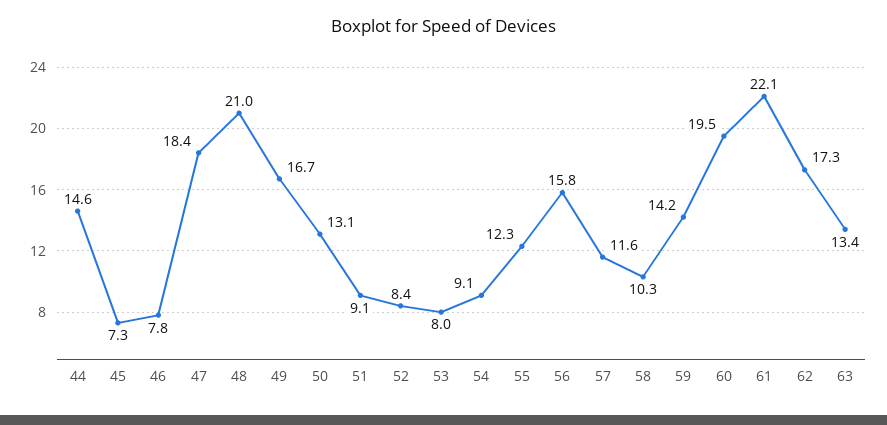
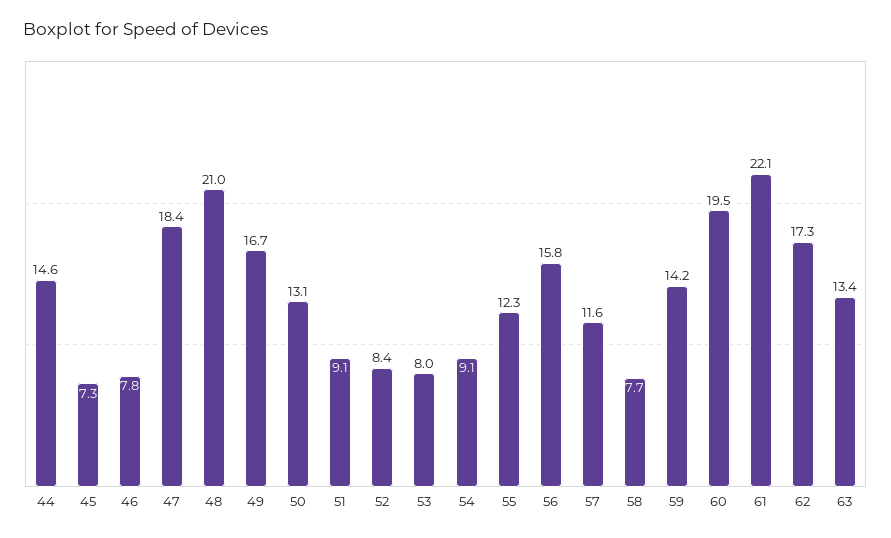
58: 10.3 -> 7.7

